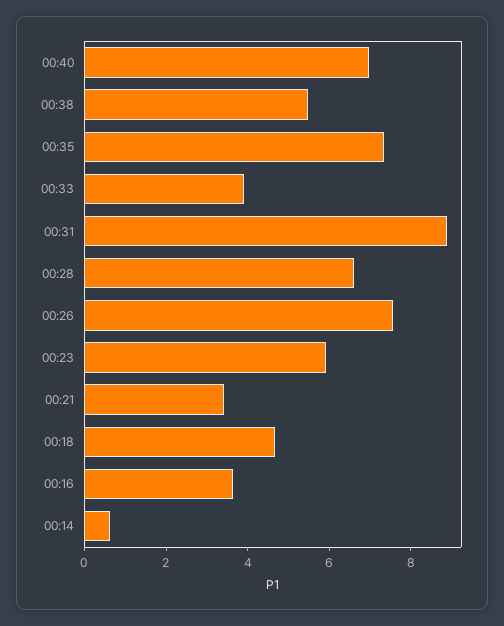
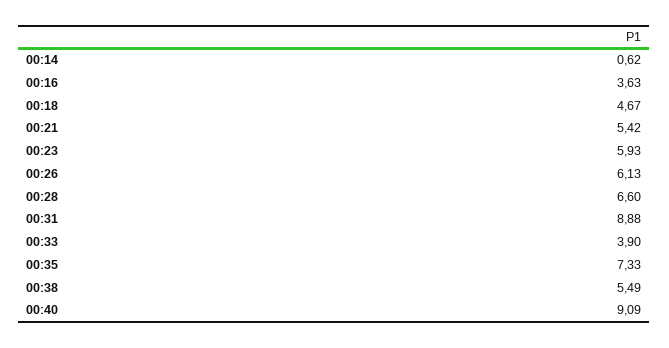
00:40: 7 -> 9.09
00:26: 7.5 -> 6.13
00:21: 3.5 -> 5.42

